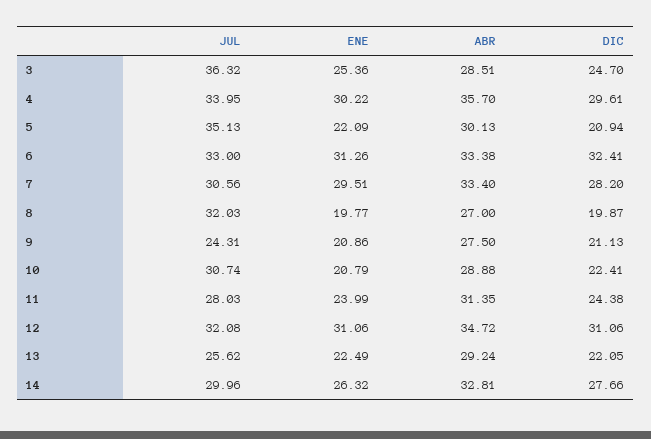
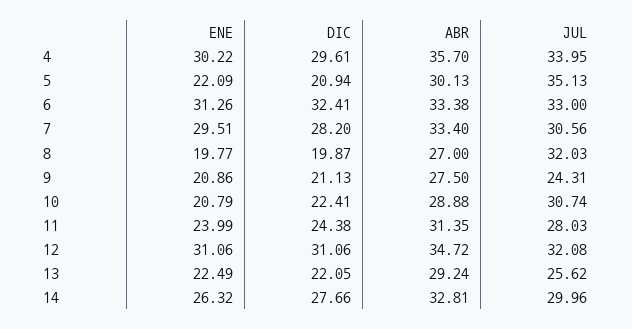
JUL, 3: 36.32 -> none
ENE, 3: 25.36 -> none
ABR, 3: 28.51 -> none
DIC, 3: 24.7 -> none

